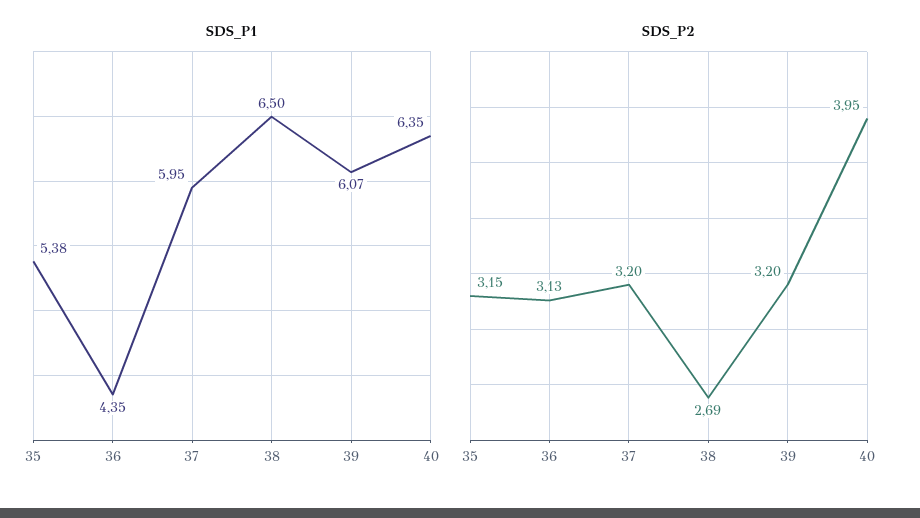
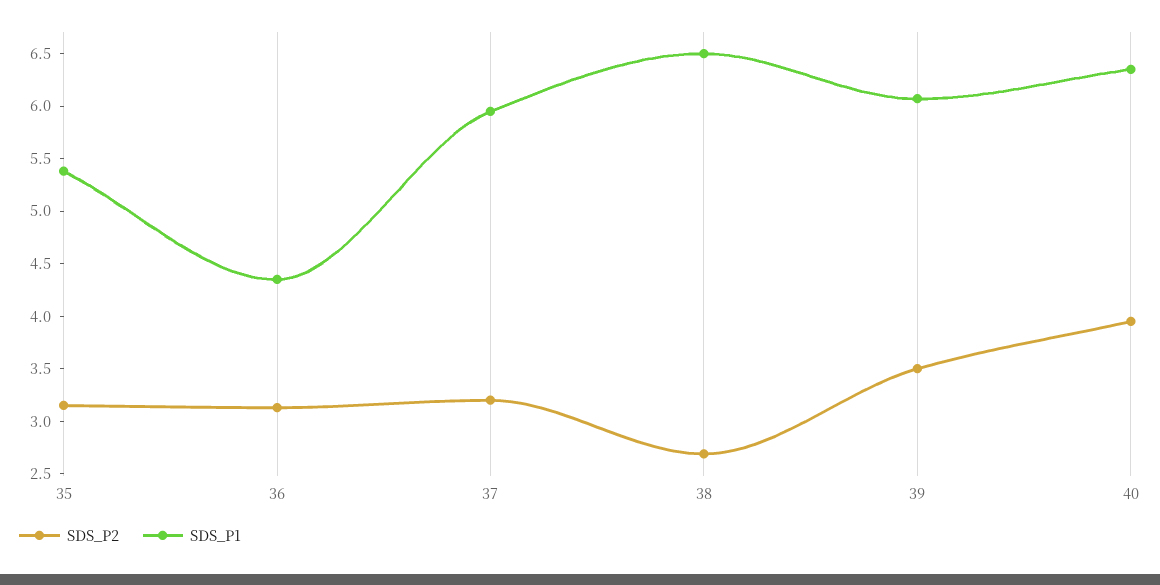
SDS_P2, 39: 3.2 -> 3.5

